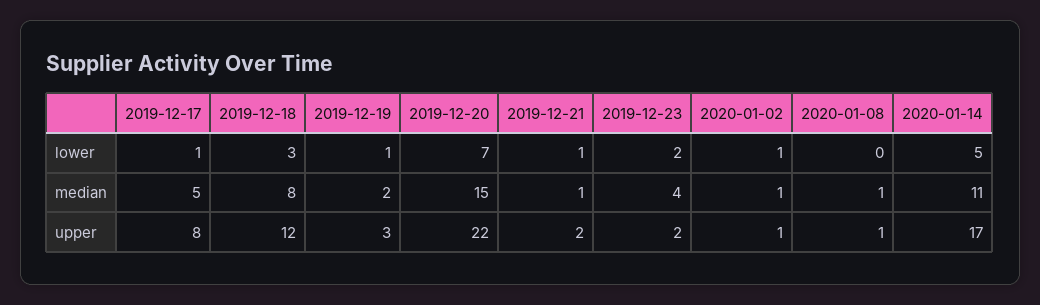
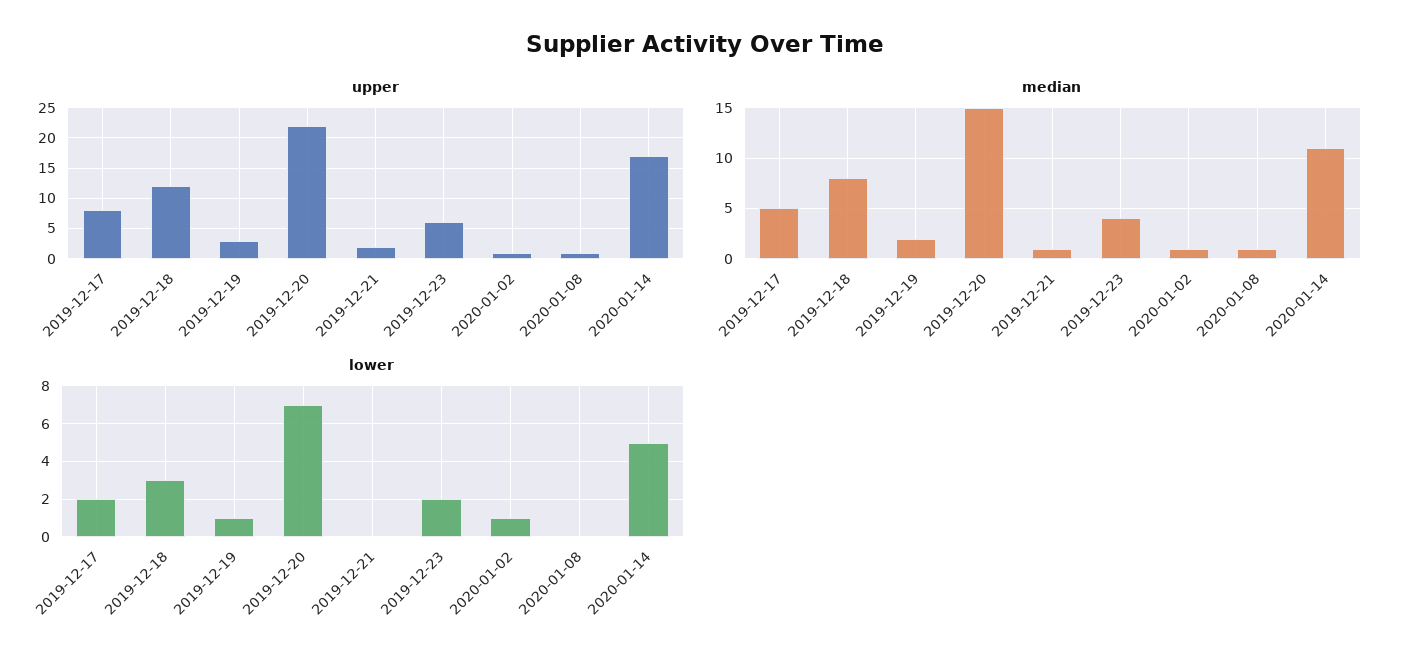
lower, 2019-12-17: 1 -> 2
lower, 2019-12-21: 1 -> 0
upper, 2019-12-23: 2 -> 6

